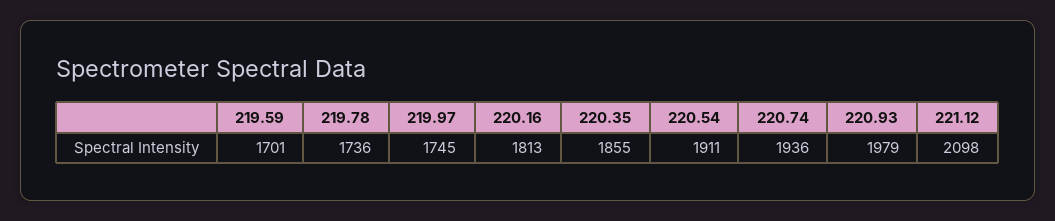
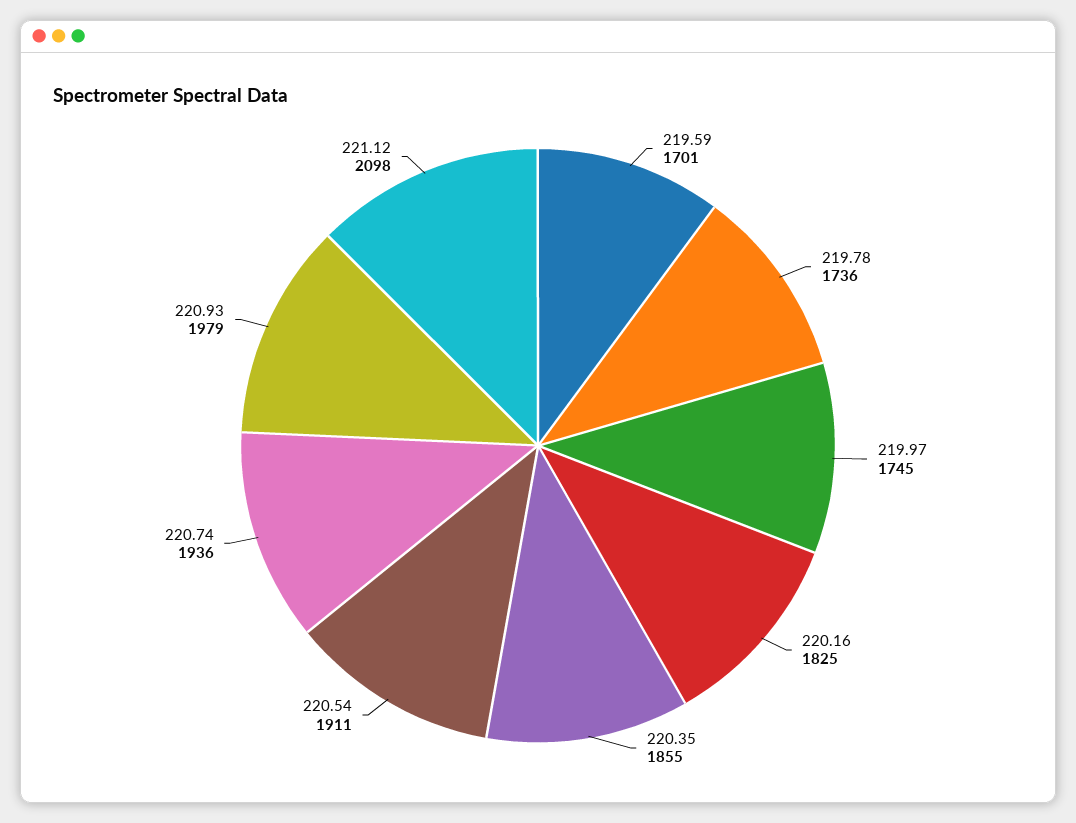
220.16: 1813 -> 1825

